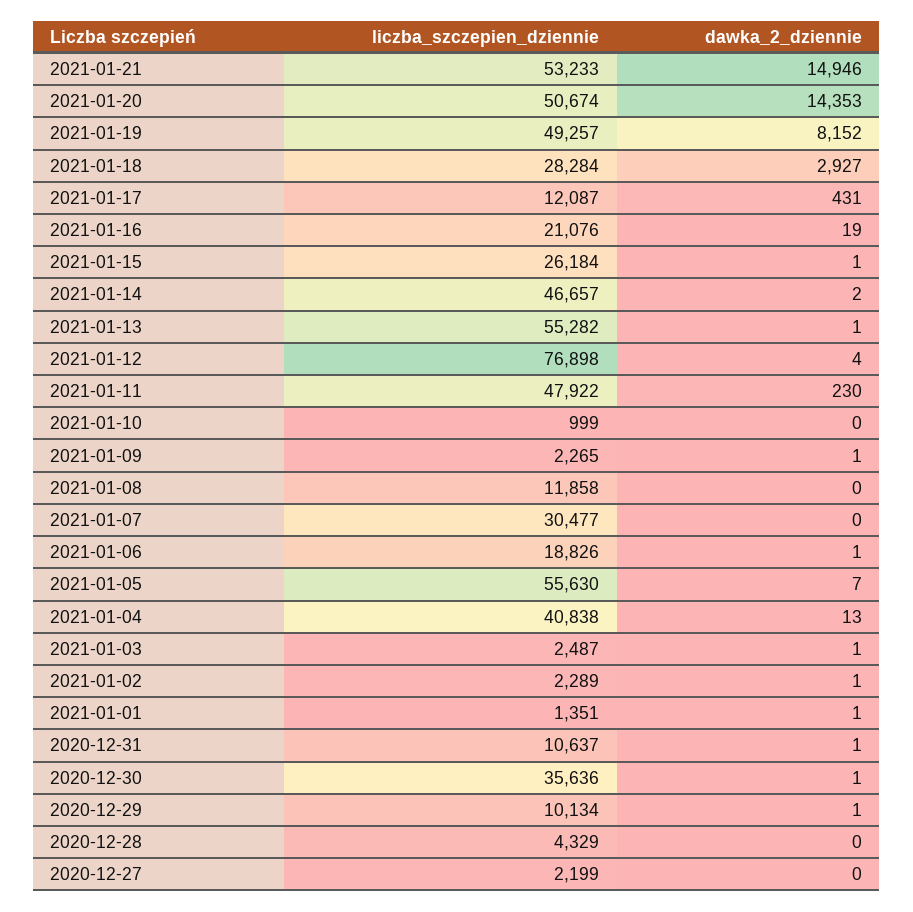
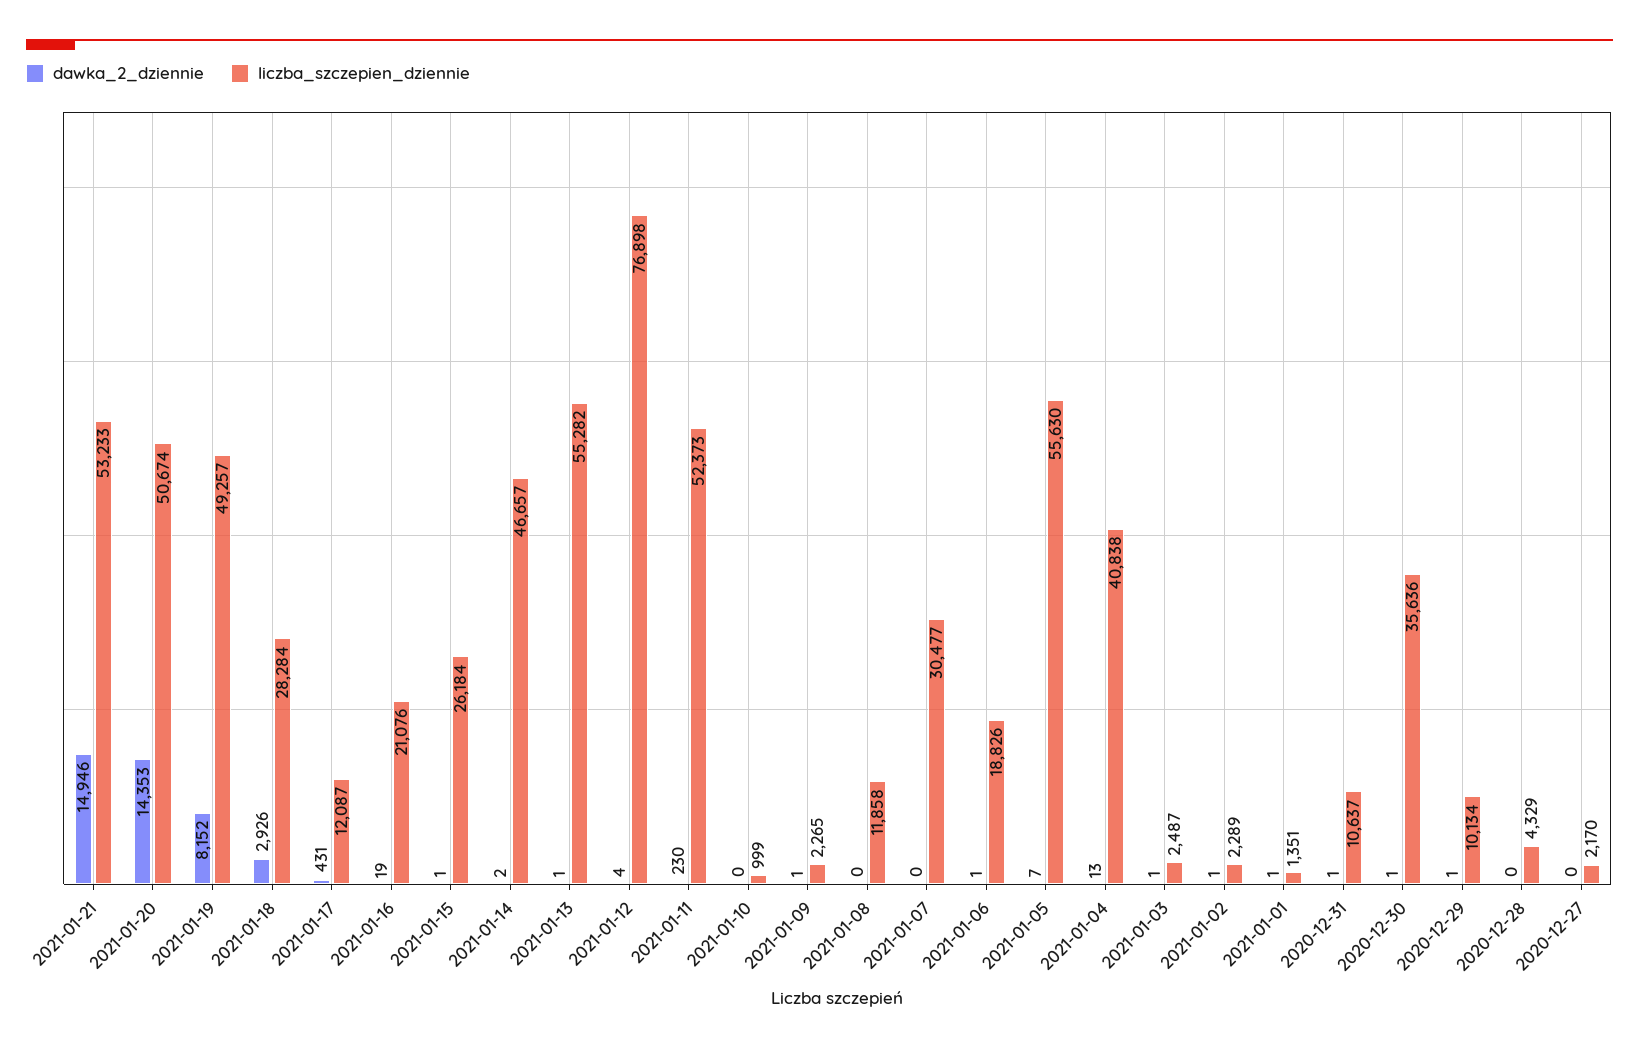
dawka_2_dziennie, 2021-01-18: 2927 -> 2926
liczba_szczepien_dziennie, 2021-01-11: 47922 -> 52373
liczba_szczepien_dziennie, 2020-12-27: 2199 -> 2170

